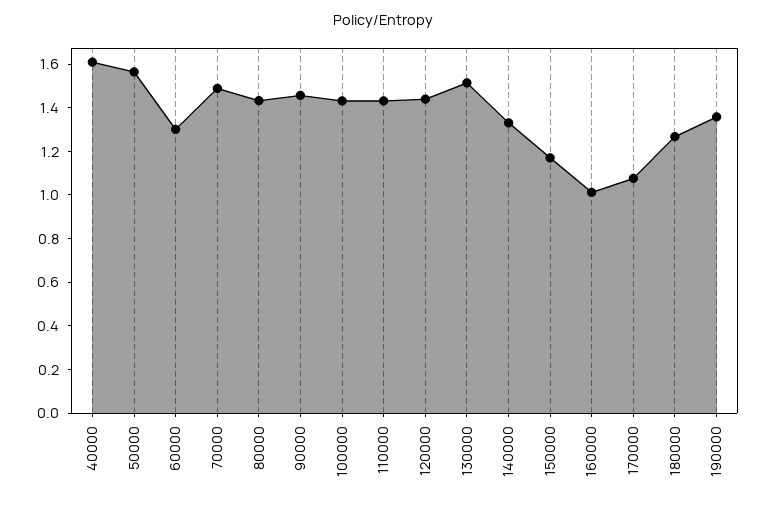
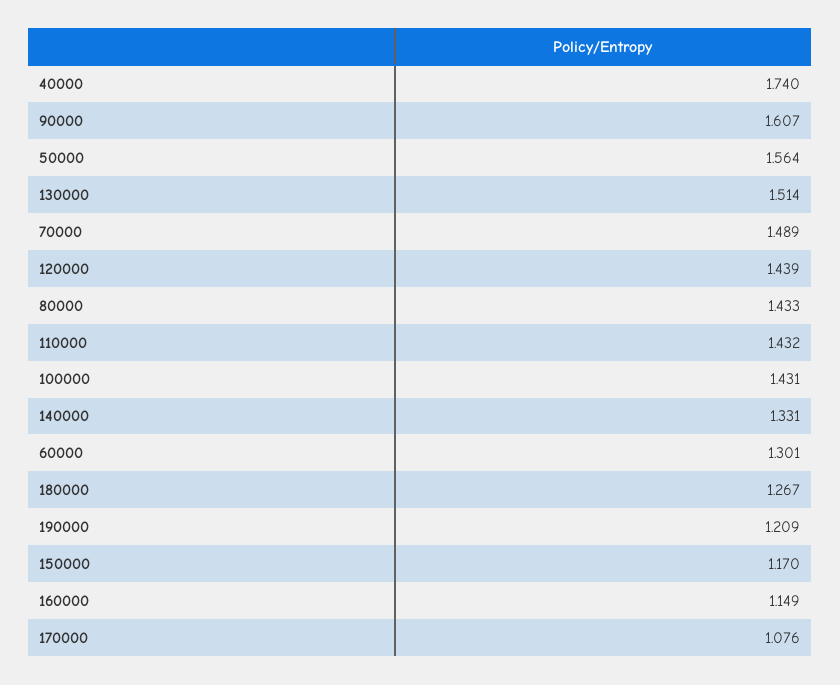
40000: 1.6 -> 1.74
90000: 1.45 -> 1.607
160000: 1 -> 1.149
190000: 1.35 -> 1.209

